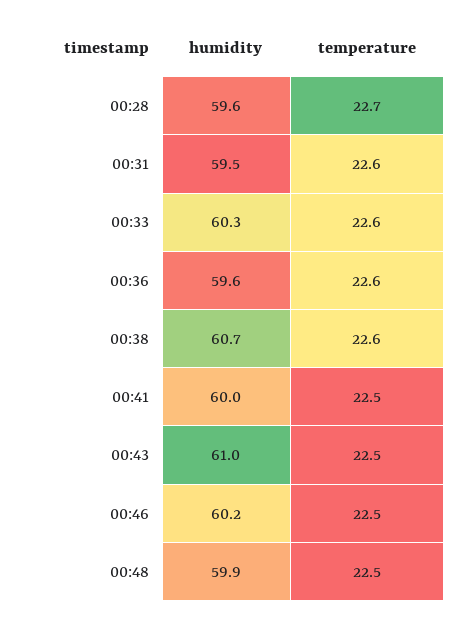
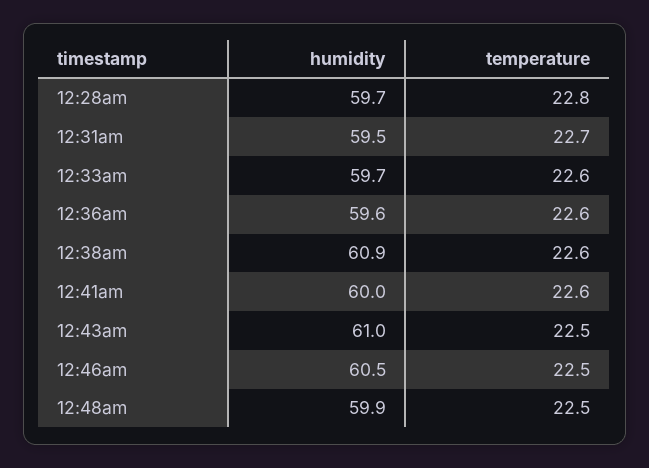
humidity, 00:28: 59.6 -> 59.7
temperature, 00:28: 22.7 -> 22.8
temperature, 00:31: 22.6 -> 22.7
humidity, 00:33: 60.3 -> 59.7
humidity, 00:38: 60.7 -> 60.9
temperature, 00:41: 22.5 -> 22.6
humidity, 00:46: 60.2 -> 60.5

